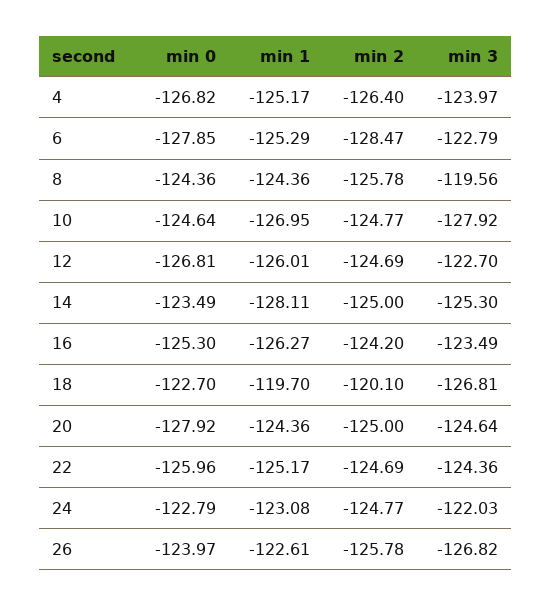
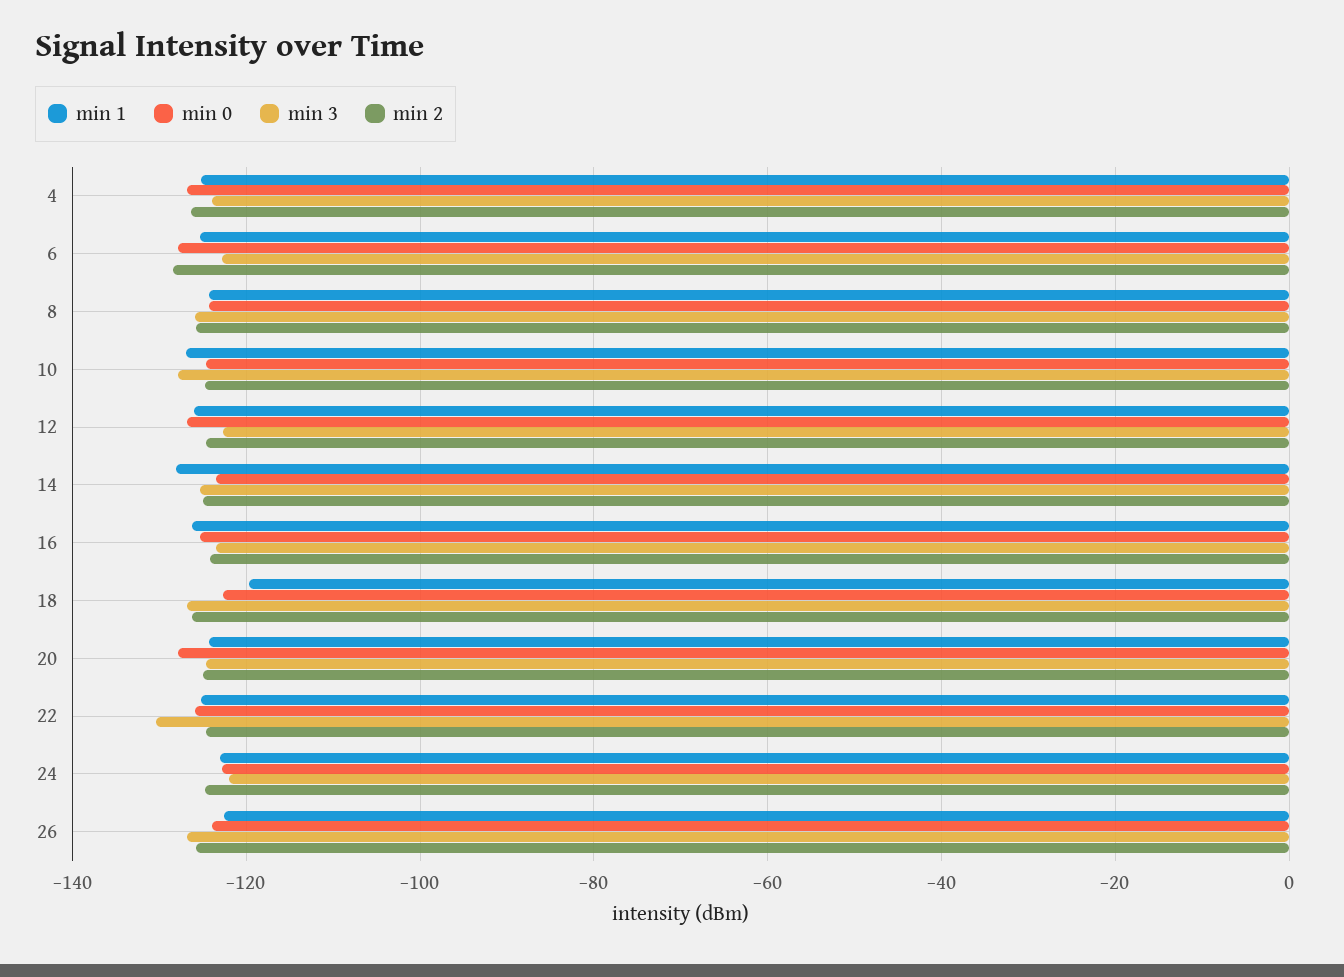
min 3, 8: -119.56 -> -126
min 2, 18: -120.1 -> -126
min 3, 22: -124.36 -> -130

